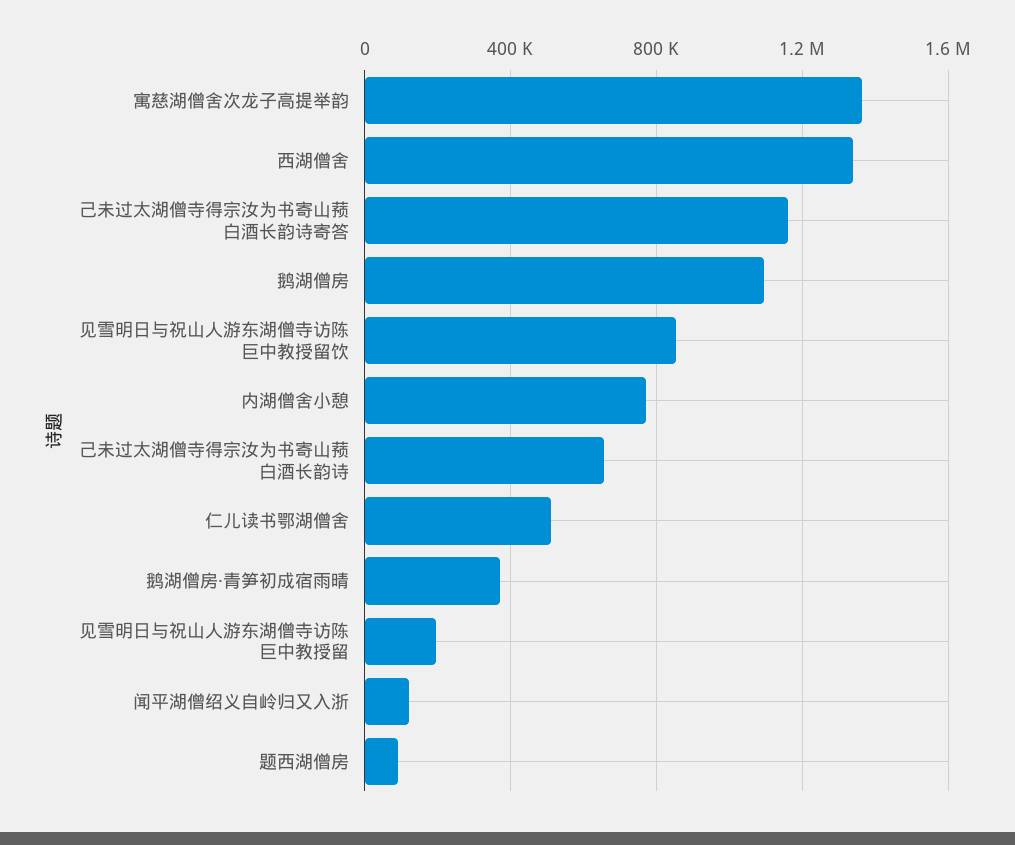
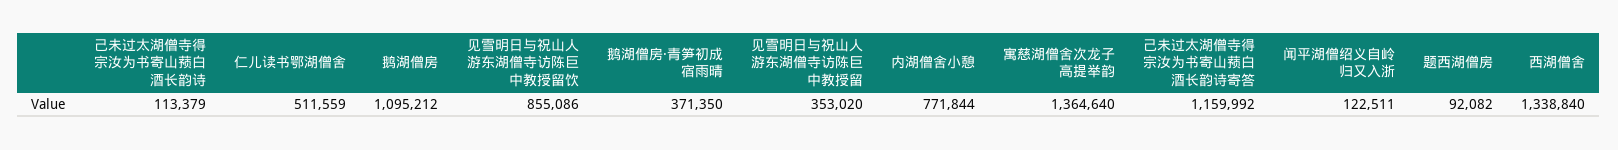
己未过太湖僧寺得宗汝为书寄山蓣白酒长韵诗: 650000 -> 113379
见雪明日与祝山人游东湖僧寺访陈巨中教授留: 200000 -> 353020

